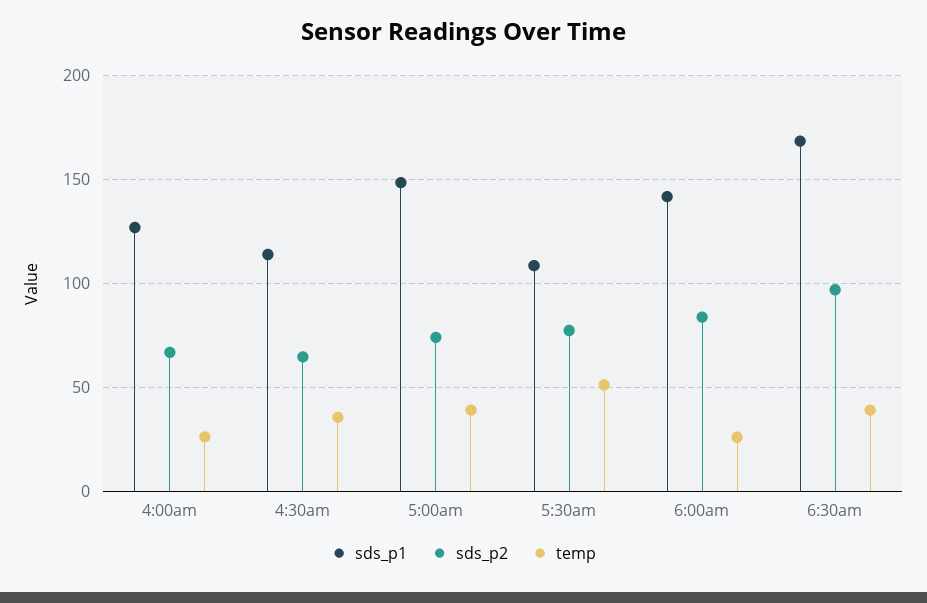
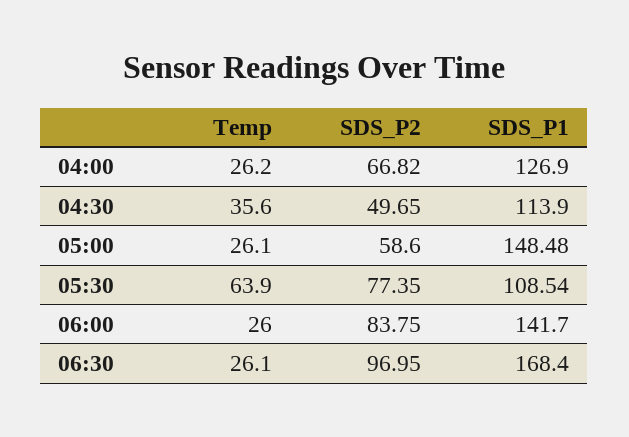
sds_p2, 4:30am: 65 -> 49.65
sds_p2, 5:00am: 75 -> 58.6
temp, 5:00am: 40 -> 26.1
temp, 5:30am: 50 -> 63.9
temp, 6:30am: 40 -> 26.1

